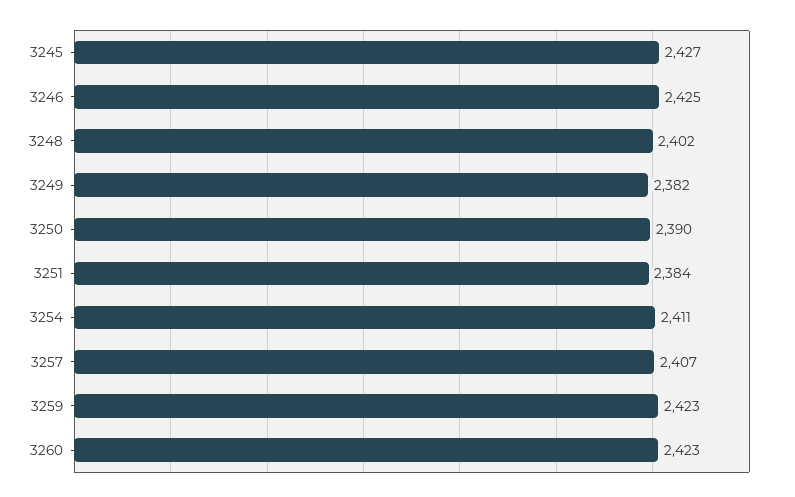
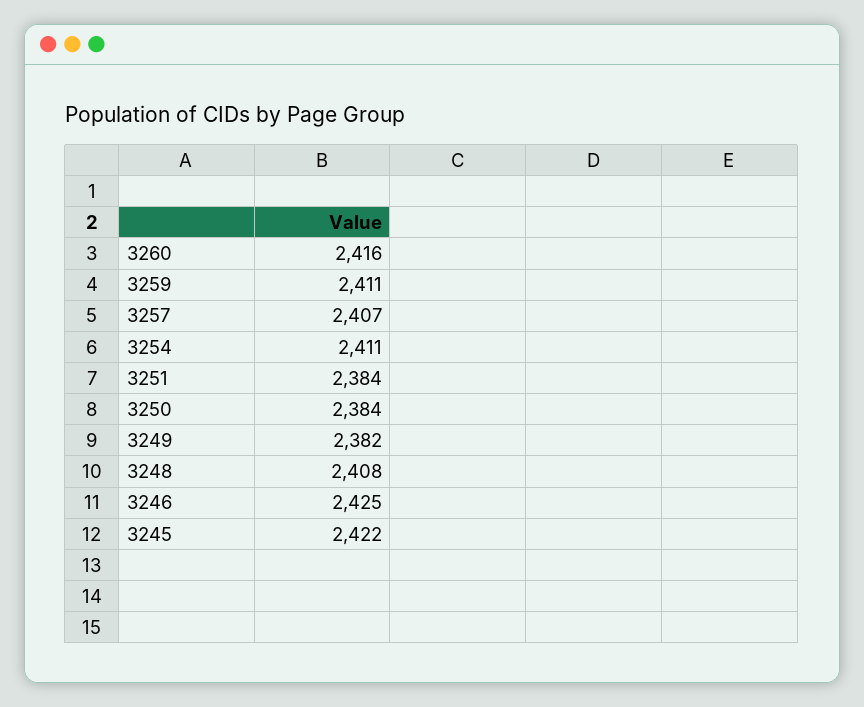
3245: 2427 -> 2422
3248: 2402 -> 2408
3250: 2390 -> 2384
3259: 2423 -> 2411
3260: 2423 -> 2416

